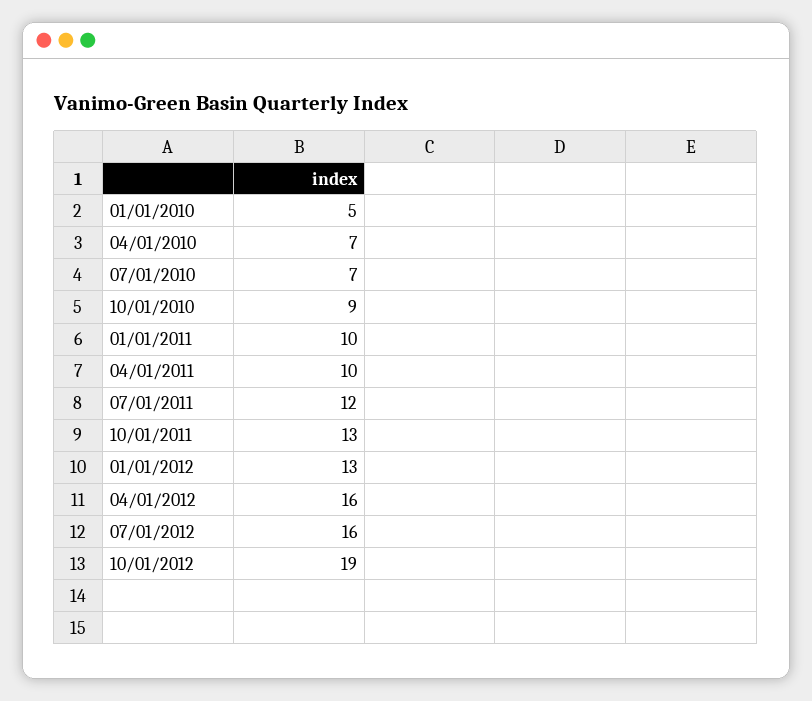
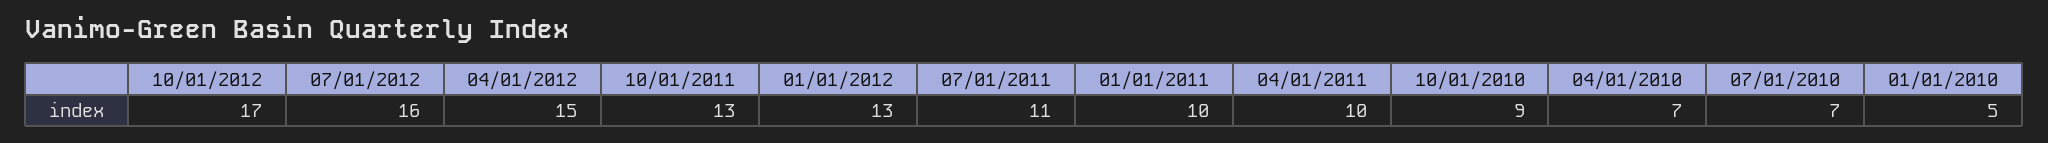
07/01/2011: 12 -> 11
04/01/2012: 16 -> 15
10/01/2012: 19 -> 17

